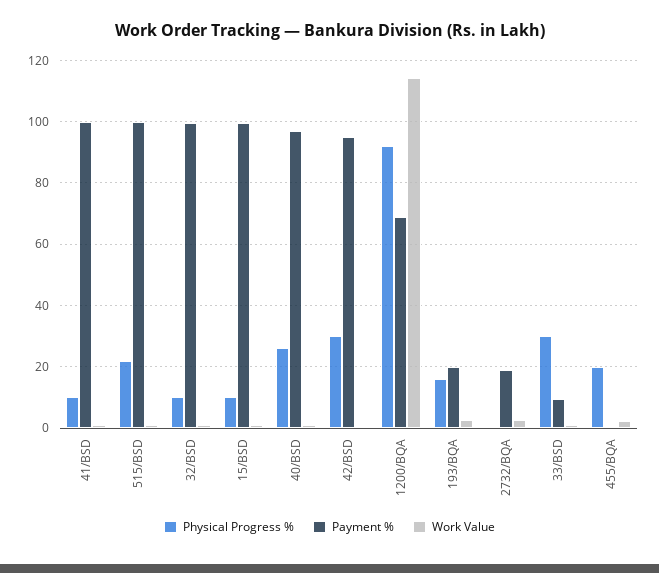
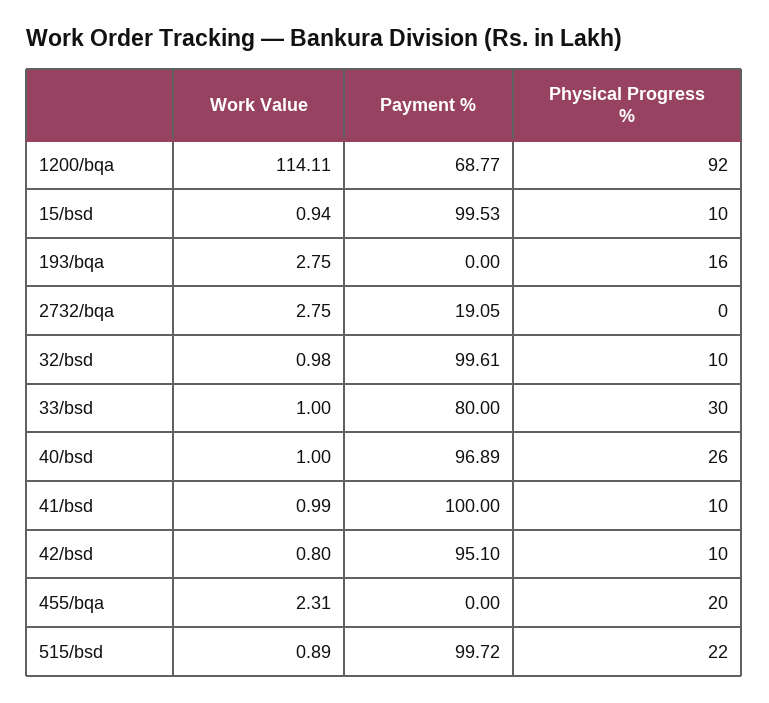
Physical Progress %, 42/BSD: 30 -> 10
Payment %, 193/BQA: 20 -> 0
Payment %, 33/BSD: 10 -> 80

